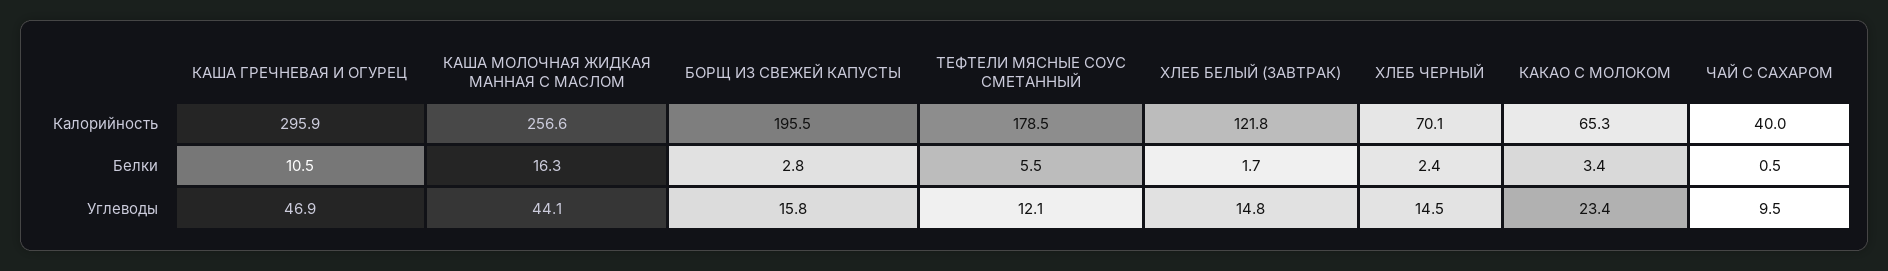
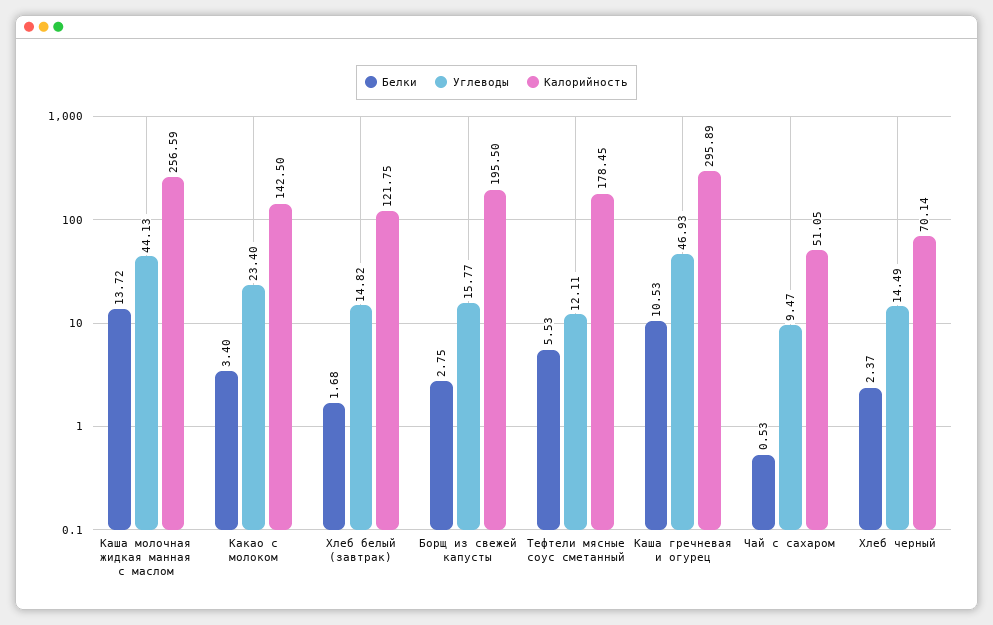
Калорийность, КАКАО С МОЛОКОМ: 65.3 -> 142.5
Калорийность, ЧАЙ С САХАРОМ: 40 -> 51.05
Белки, КАША МОЛОЧНАЯ ЖИДКАЯ МАННАЯ С МАСЛОМ: 16.3 -> 13.72

